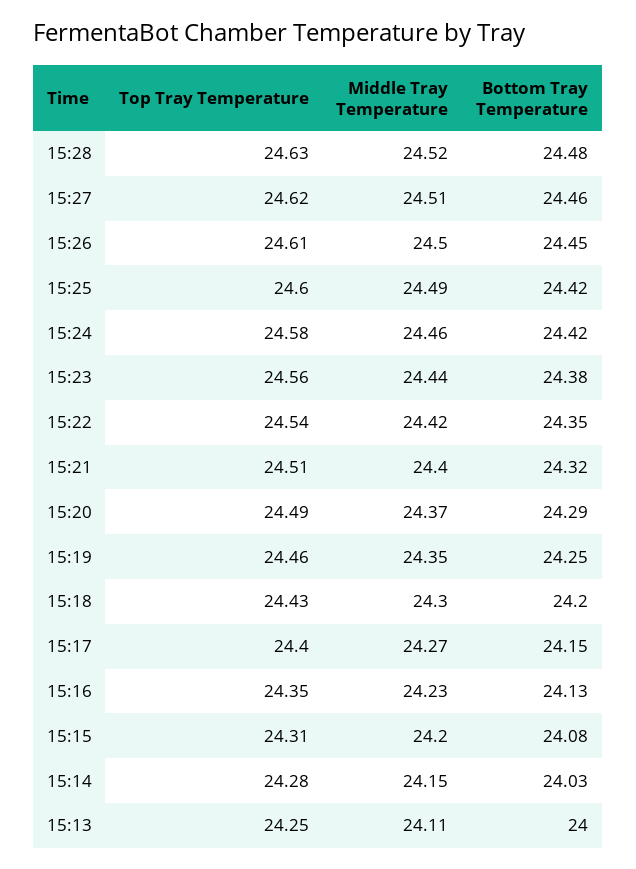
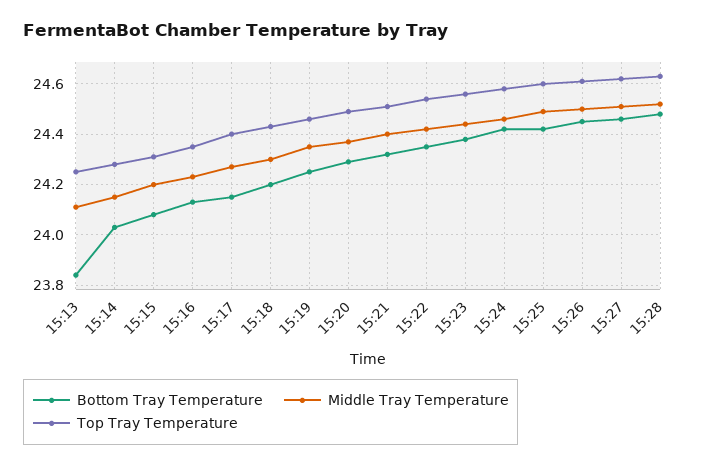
Bottom Tray Temperature, 15:13: 24 -> 23.85

